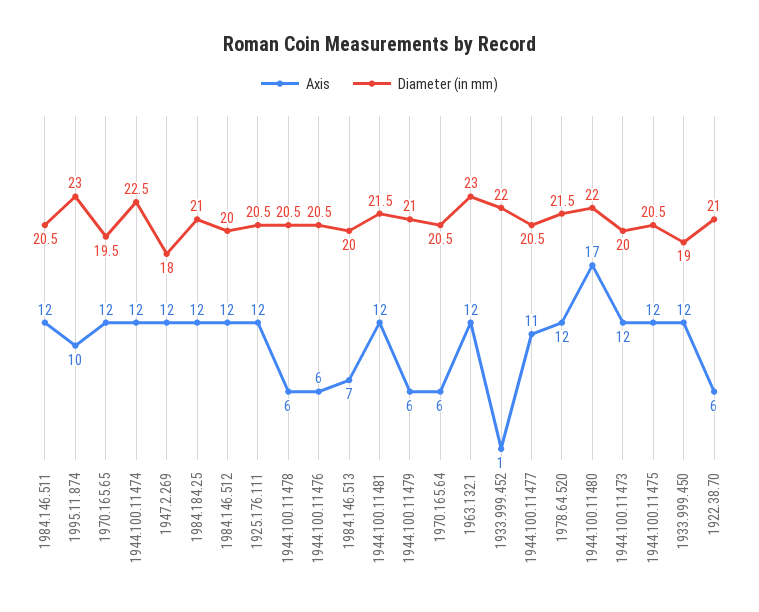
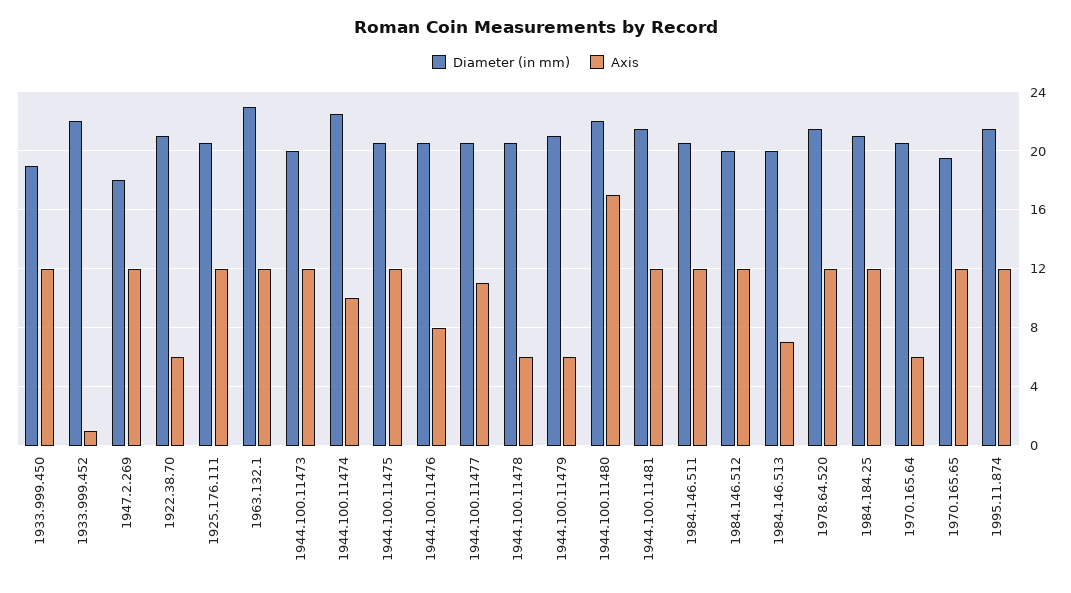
Axis, 1995.11.874: 10 -> 12
Diameter (in mm), 1995.11.874: 23 -> 21.5
Axis, 1944.100.11474: 12 -> 10
Axis, 1944.100.11476: 6 -> 8

